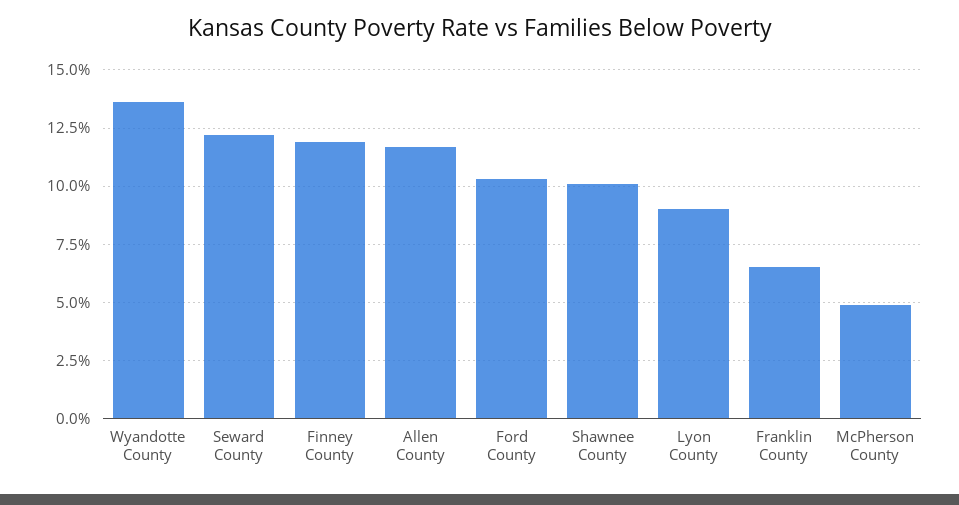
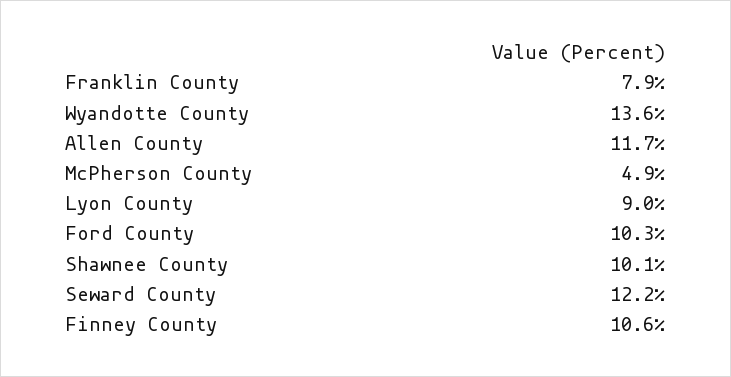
Finney County: 12 -> 10.6
Franklin County: 6.5 -> 7.9

